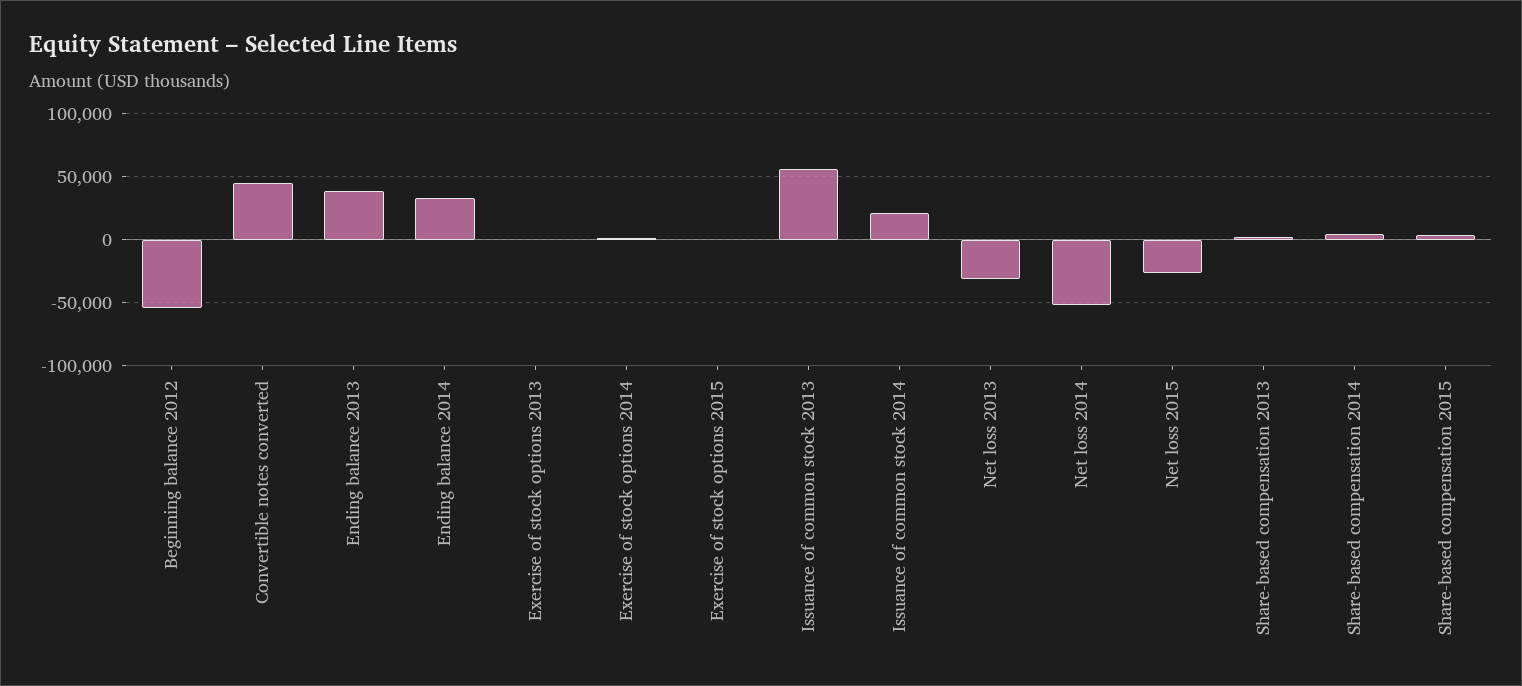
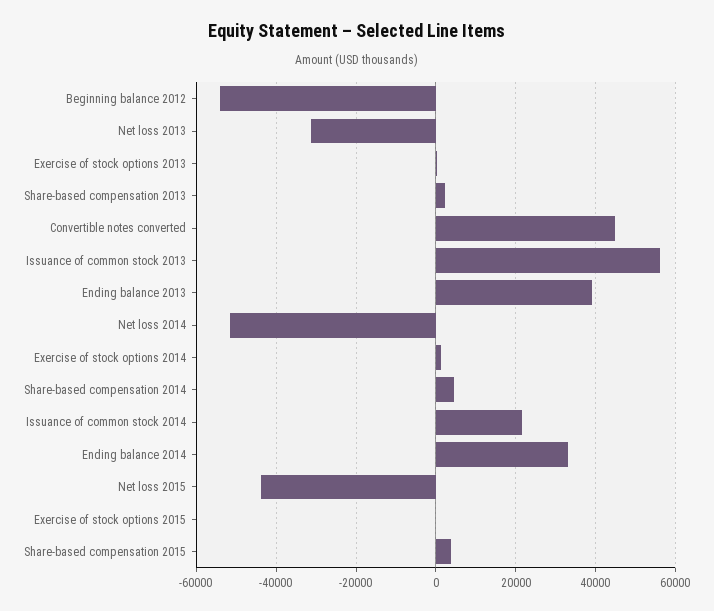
Net loss 2015: -25000 -> -44000

